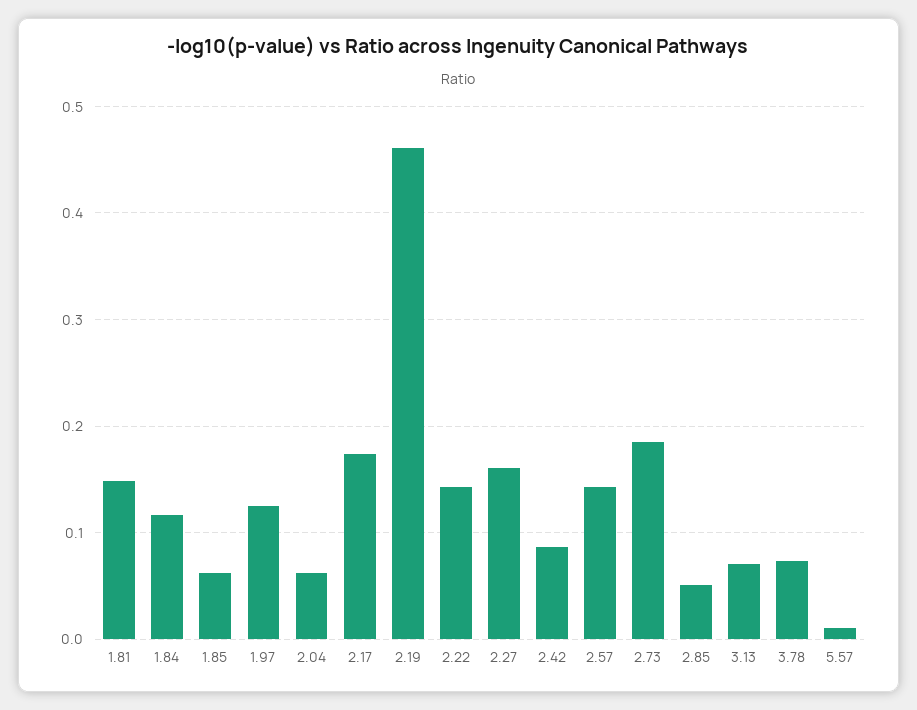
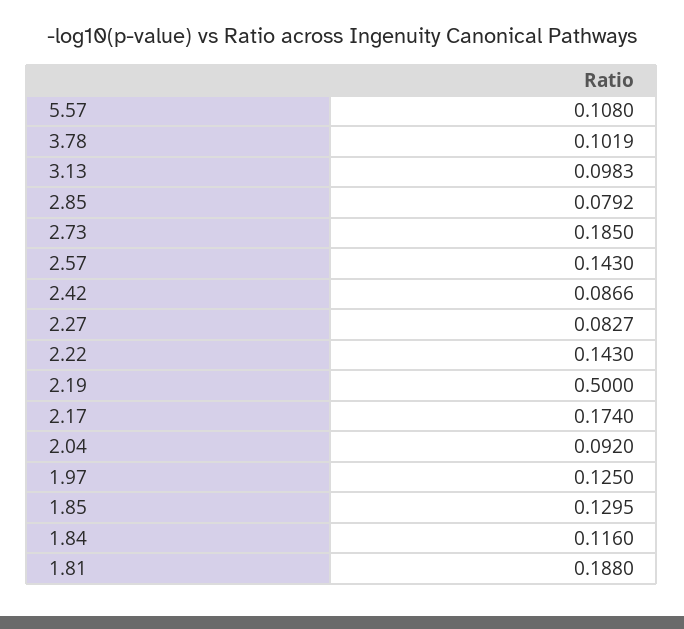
1.81: 0.15 -> 0.188
1.85: 0.06 -> 0.1295
2.04: 0.06 -> 0.092
2.19: 0.46 -> 0.5
2.27: 0.16 -> 0.0827
2.85: 0.05 -> 0.0792
3.13: 0.07 -> 0.0983
3.78: 0.07 -> 0.1019
5.57: 0.01 -> 0.108

